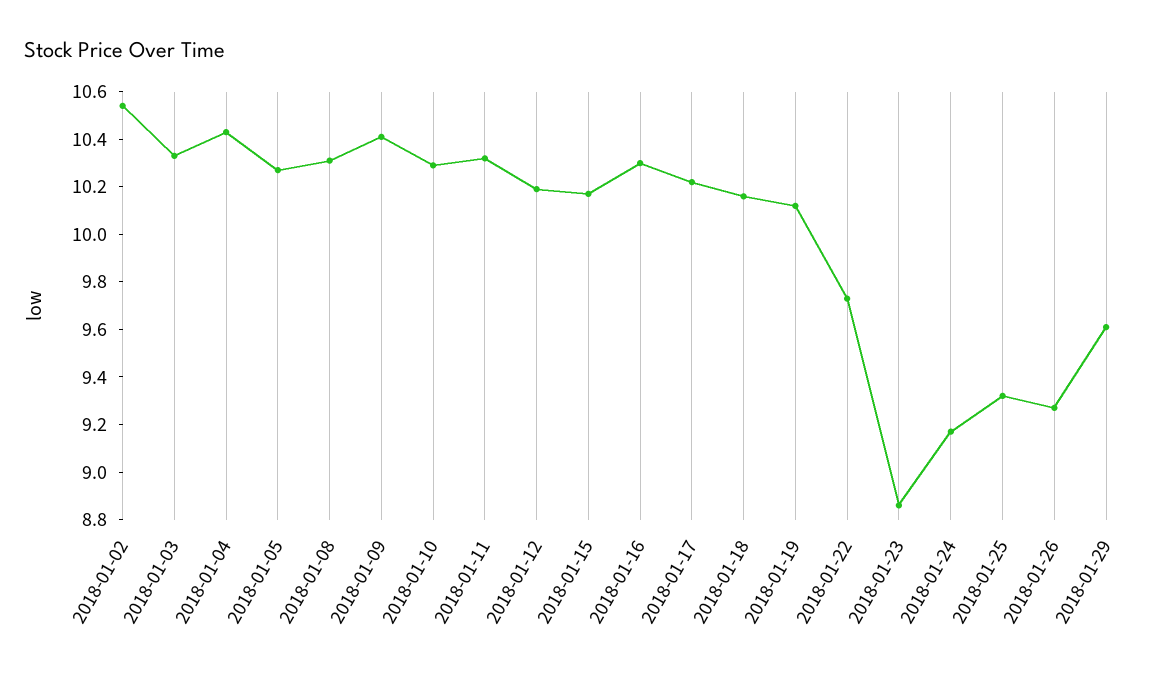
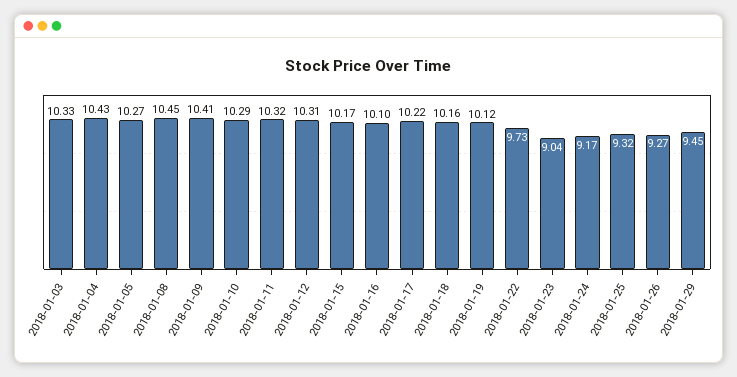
2018-01-02: 10.55 -> none
2018-01-08: 10.3 -> 10.45
2018-01-12: 10.2 -> 10.31
2018-01-16: 10.3 -> 10.1
2018-01-23: 8.85 -> 9.04
2018-01-29: 9.6 -> 9.45

